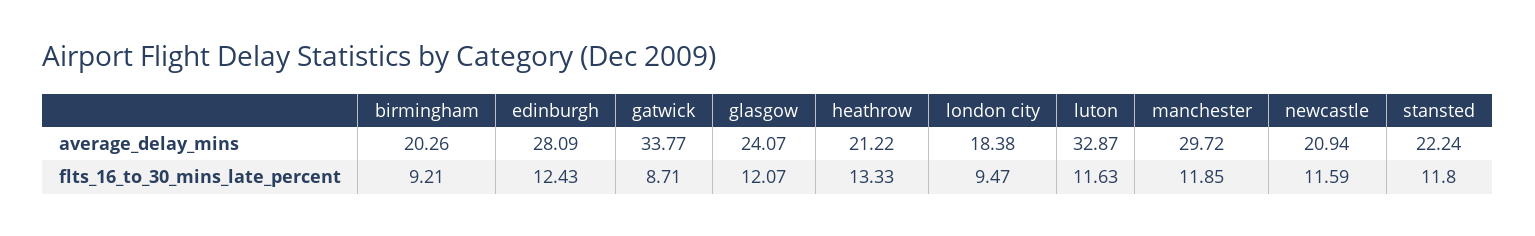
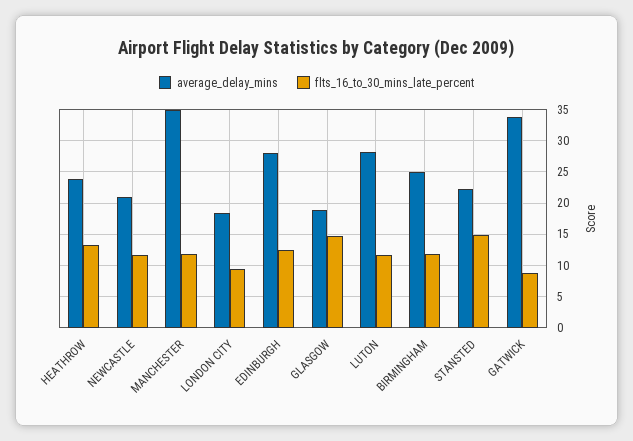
average_delay_mins, birmingham: 20.26 -> 25
average_delay_mins, glasgow: 24.07 -> 19
average_delay_mins, heathrow: 21.22 -> 24
average_delay_mins, luton: 32.87 -> 28
average_delay_mins, manchester: 29.72 -> 35
flts_16_to_30_mins_late_percent, birmingham: 9.21 -> 12
flts_16_to_30_mins_late_percent, glasgow: 12.07 -> 15
flts_16_to_30_mins_late_percent, stansted: 11.8 -> 15

